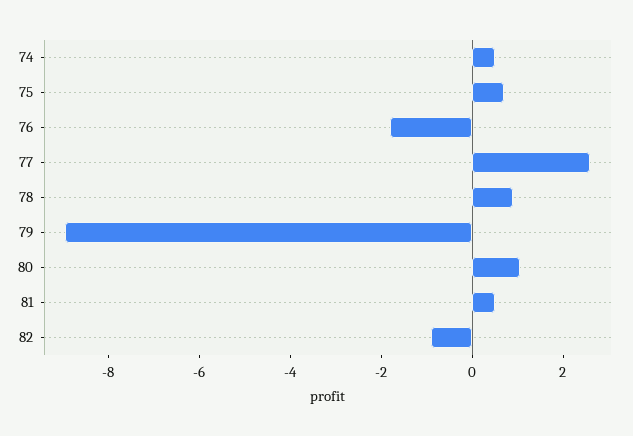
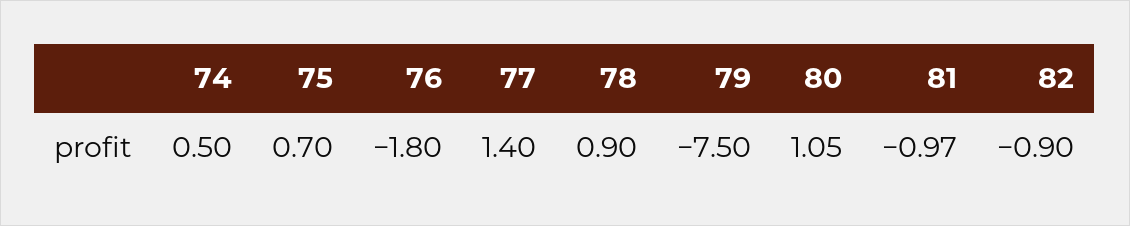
77: 2.5 -> 1.4
79: -9 -> -7.5
81: 0.5 -> -0.97

